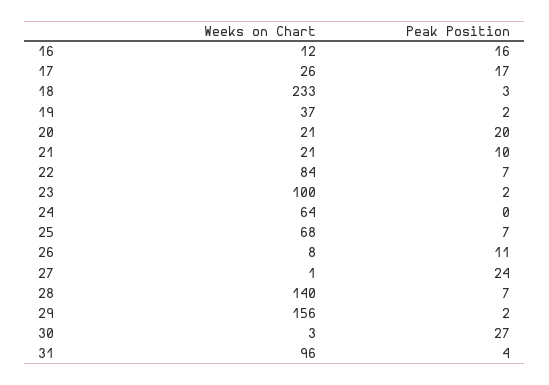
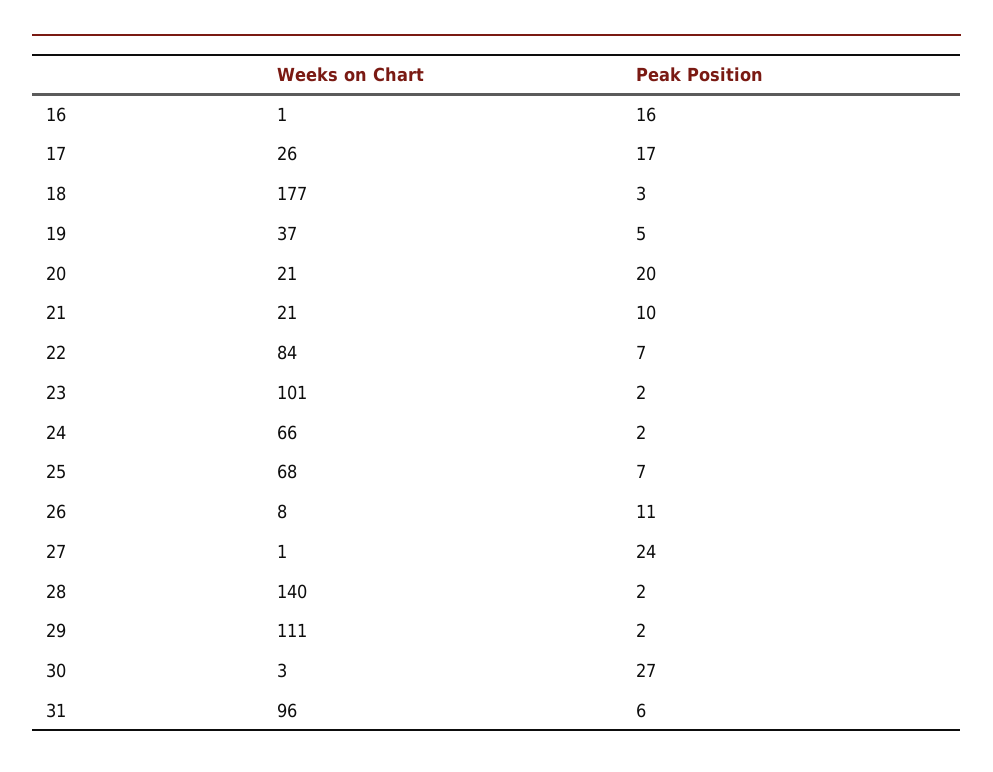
Weeks on Chart, 16: 12 -> 1
Weeks on Chart, 18: 233 -> 177
Peak Position, 19: 2 -> 5
Weeks on Chart, 23: 100 -> 101
Weeks on Chart, 24: 64 -> 66
Peak Position, 24: 0 -> 2
Peak Position, 28: 7 -> 2
Weeks on Chart, 29: 156 -> 111
Peak Position, 31: 4 -> 6

